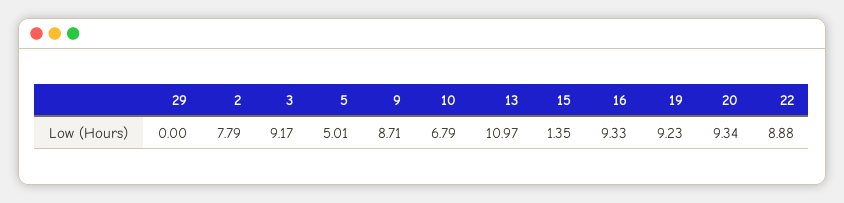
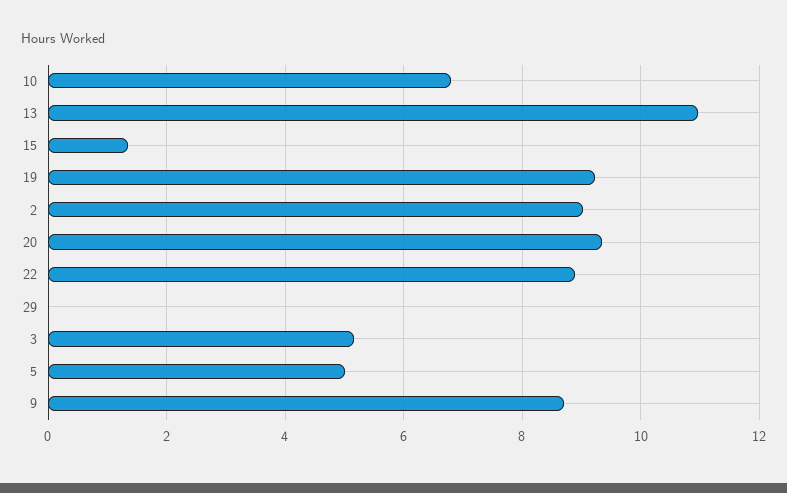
2: 7.79 -> 9
3: 9.17 -> 5.2
16: 9.33 -> none

